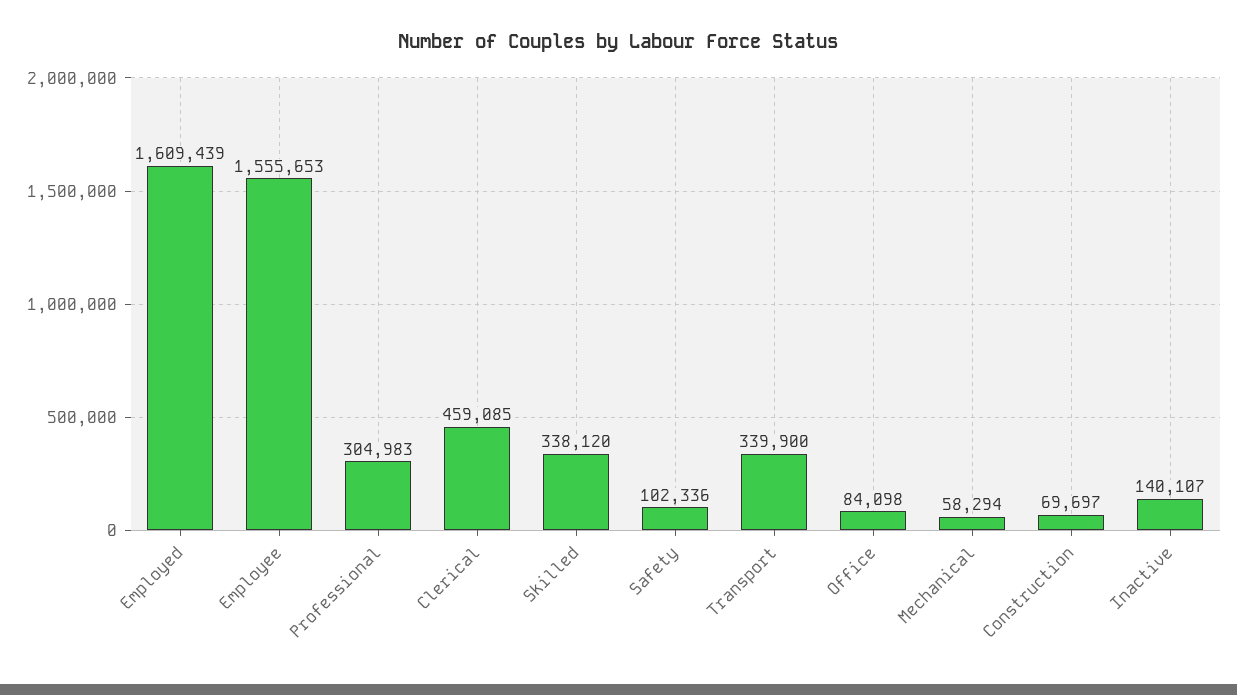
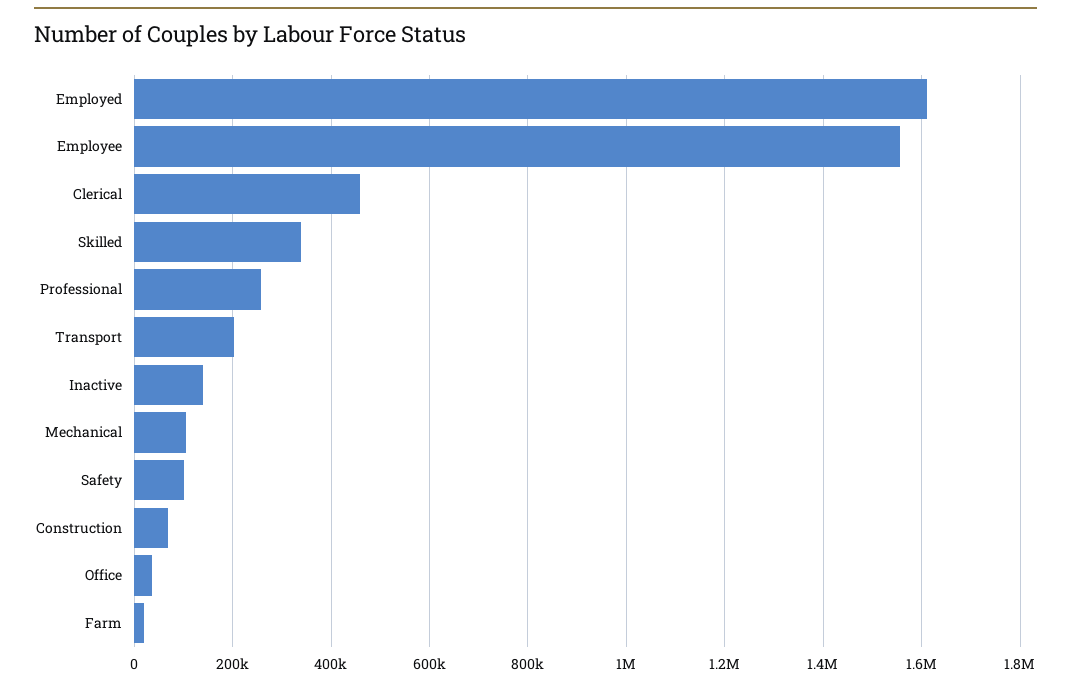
Professional: 304983 -> 260000
Transport: 339900 -> 200000
Office: 84098 -> 40000
Mechanical: 58294 -> 100000
Farm: none -> 20000

